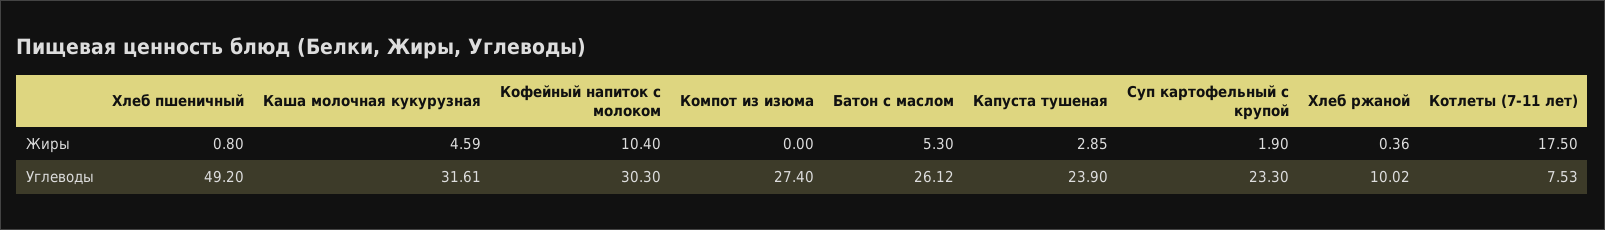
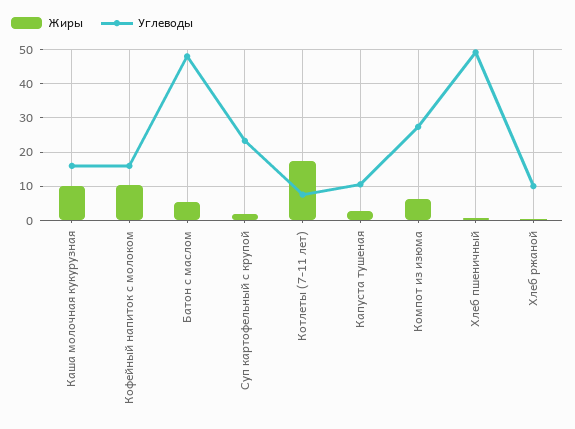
Жиры, Каша молочная кукурузная: 4.59 -> 10
Жиры, Компот из изюма: 0 -> 6
Углеводы, Каша молочная кукурузная: 31.61 -> 16
Углеводы, Кофейный напиток с молоком: 30.3 -> 16
Углеводы, Батон с маслом: 26.12 -> 48
Углеводы, Капуста тушеная: 23.9 -> 10

